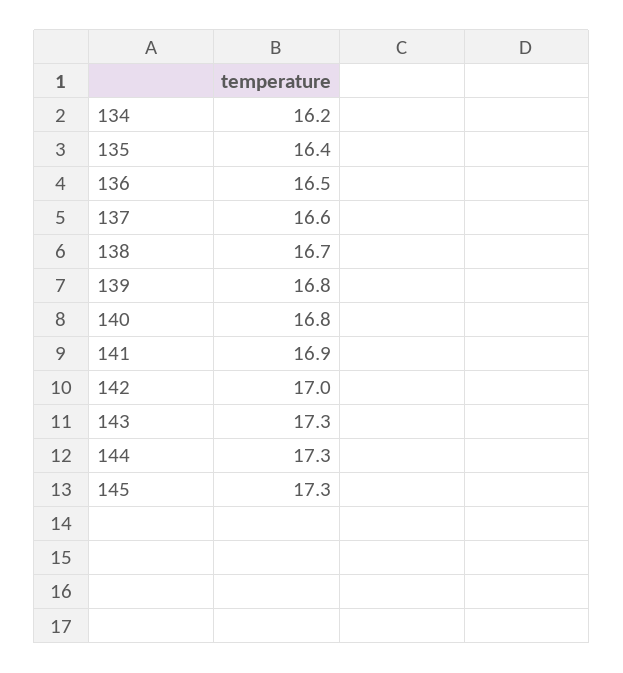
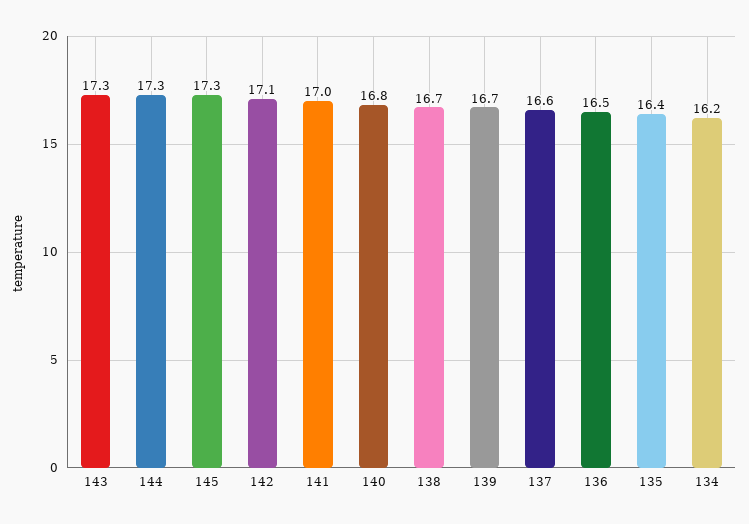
139: 16.8 -> 16.7
141: 16.9 -> 17
142: 17 -> 17.1

